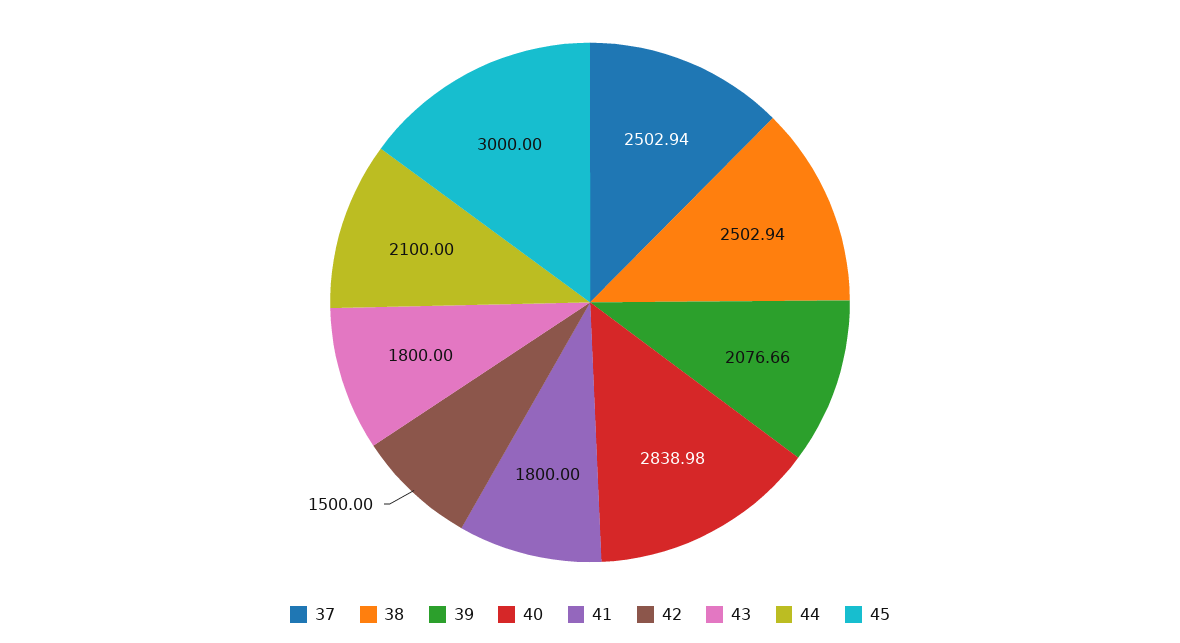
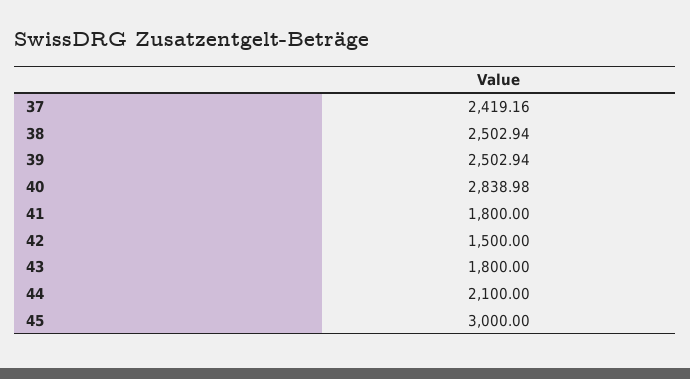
37: 2502.94 -> 2419.16
39: 2076.66 -> 2502.94

